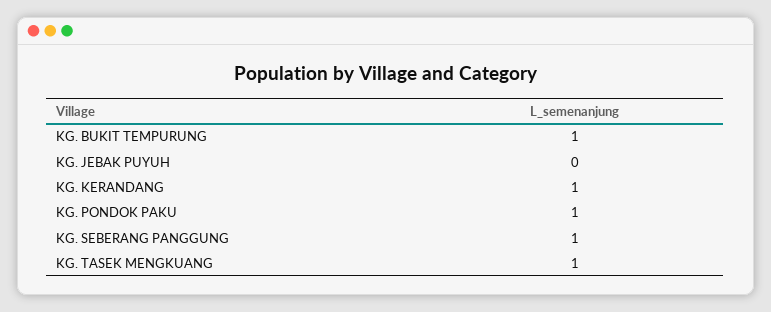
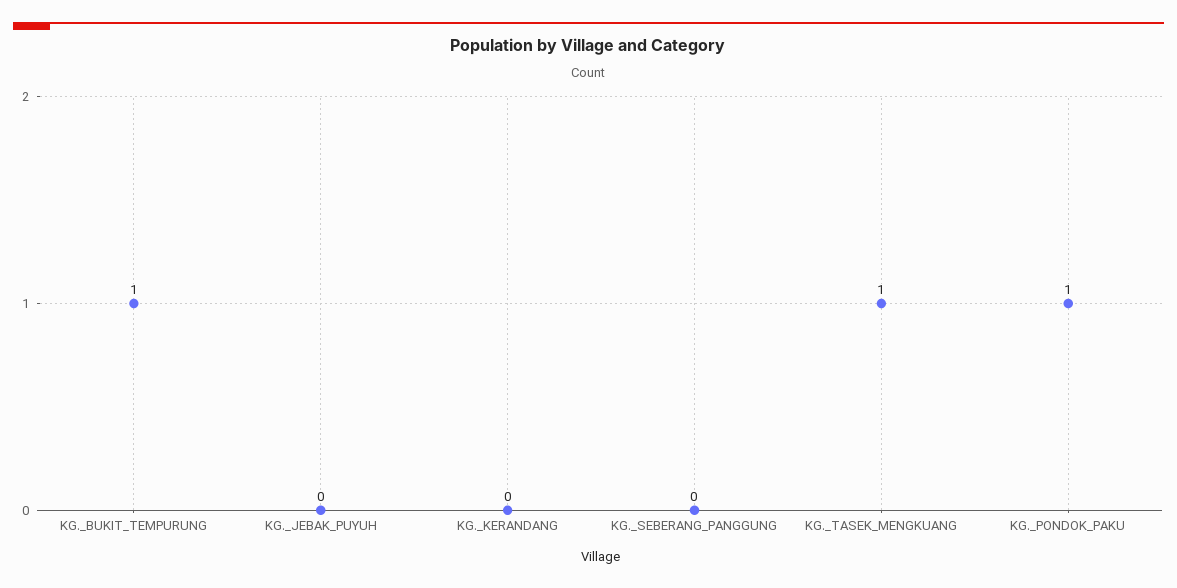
KG. KERANDANG: 1 -> 0
KG. SEBERANG PANGGUNG: 1 -> 0

